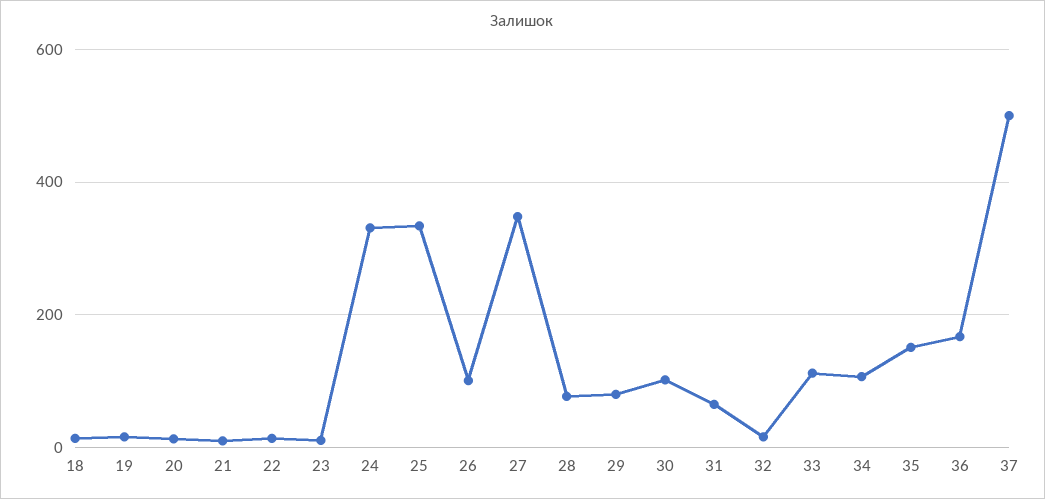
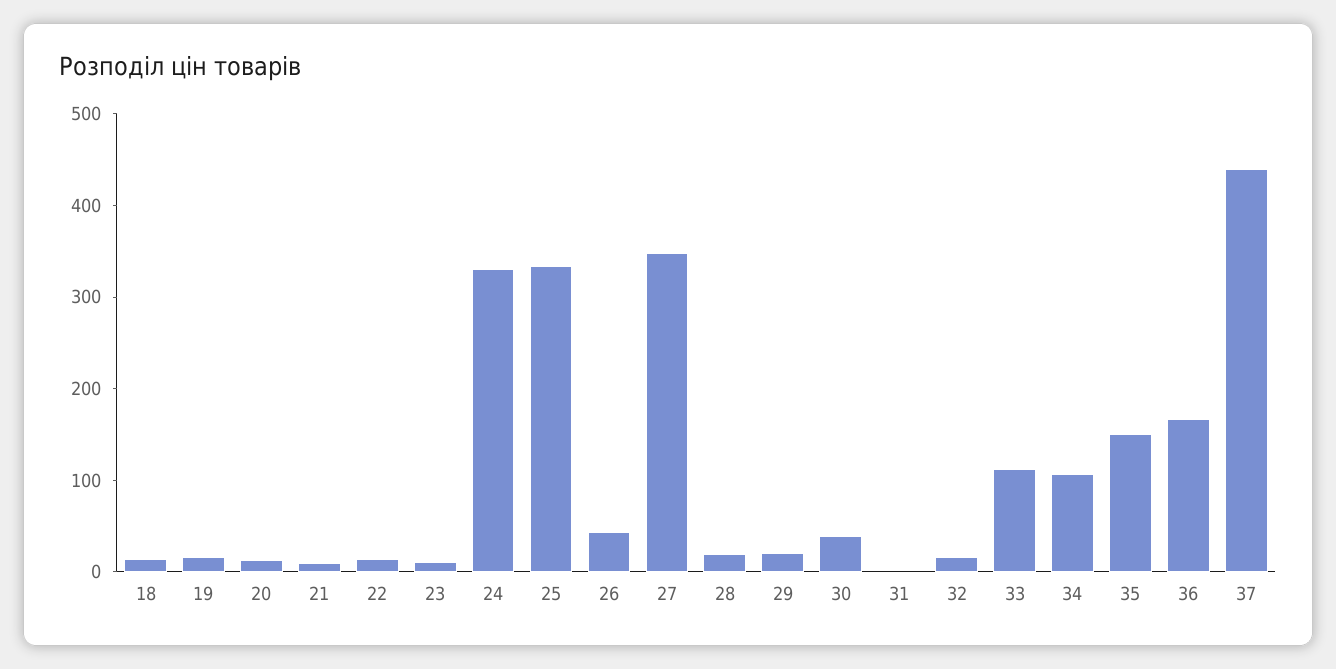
26: 100 -> 40
28: 80 -> 20
29: 80 -> 20
30: 100 -> 40
31: 60 -> 0
37: 500 -> 440

